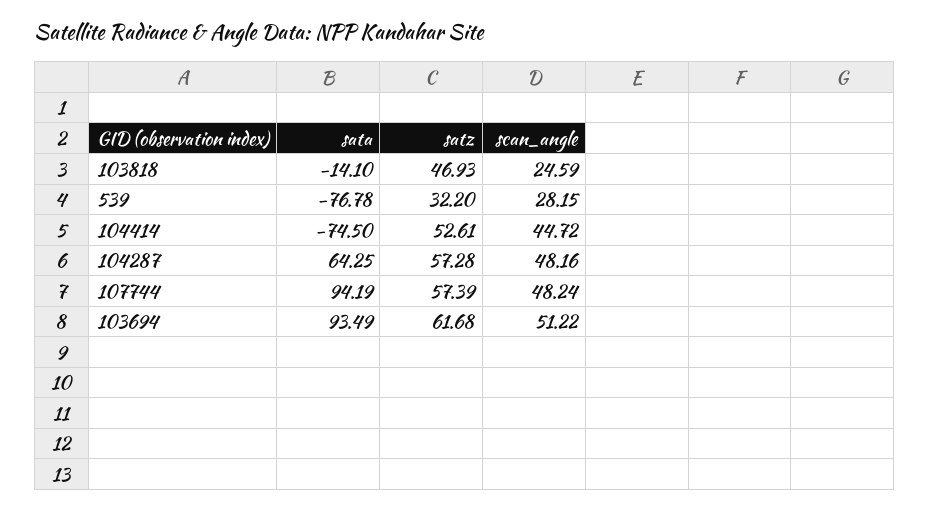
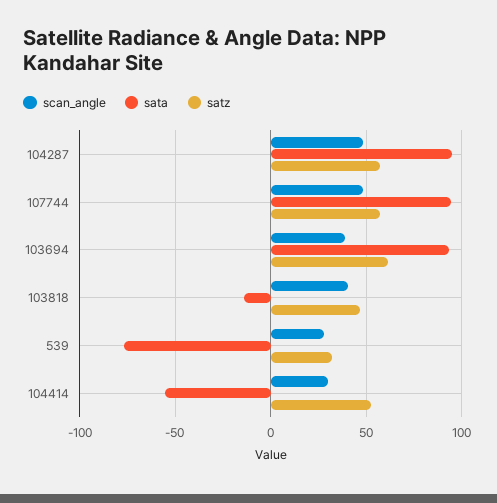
scan_angle, 103818: 24.59 -> 40
sata, 104414: -74.5 -> -55
scan_angle, 104414: 44.72 -> 30
sata, 104287: 64.25 -> 95
scan_angle, 103694: 51.22 -> 40

